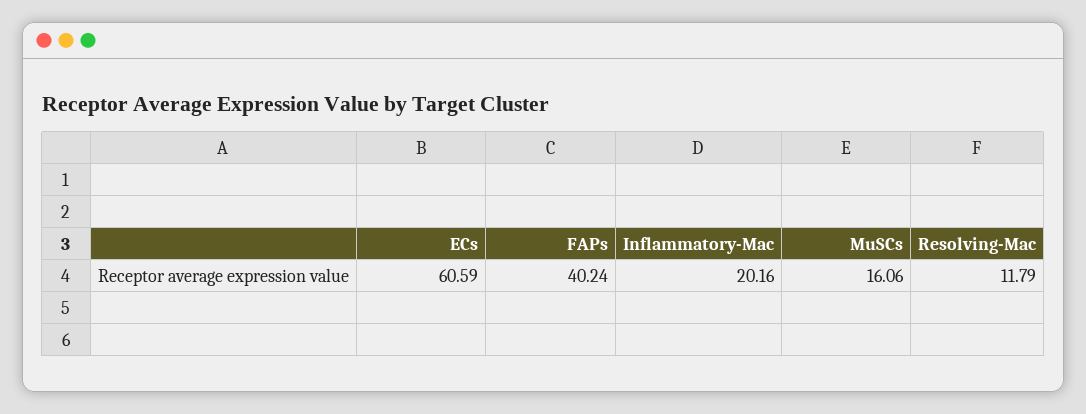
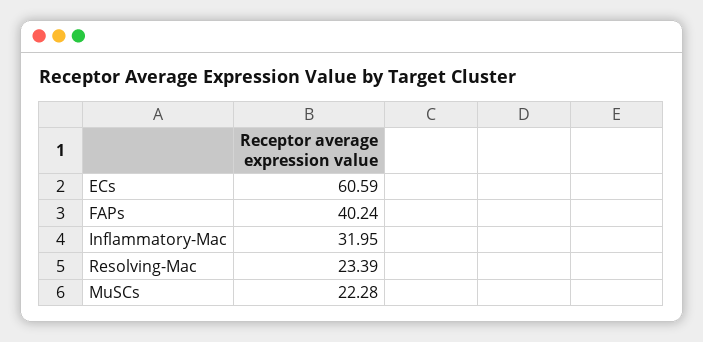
Inflammatory-Mac: 20.16 -> 31.95
MuSCs: 16.06 -> 22.28
Resolving-Mac: 11.79 -> 23.39

